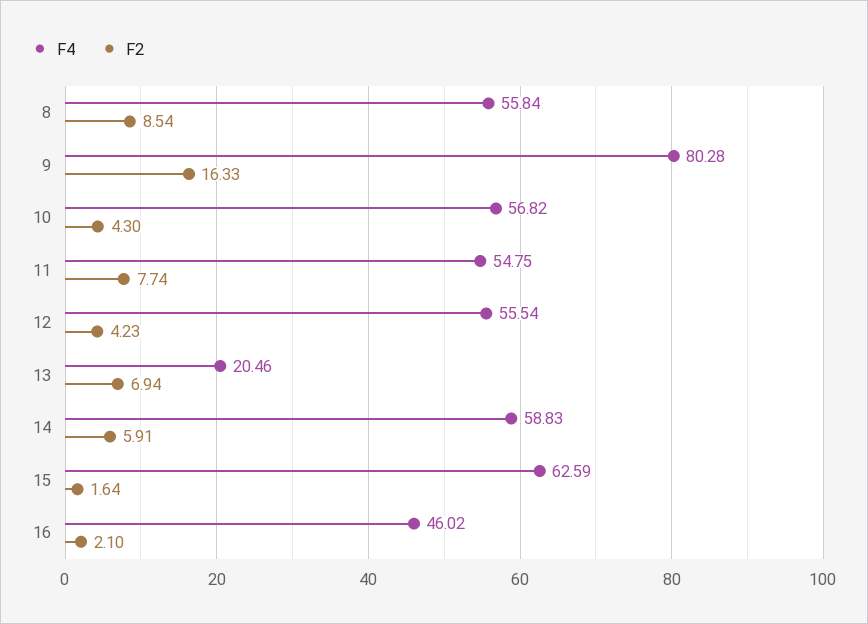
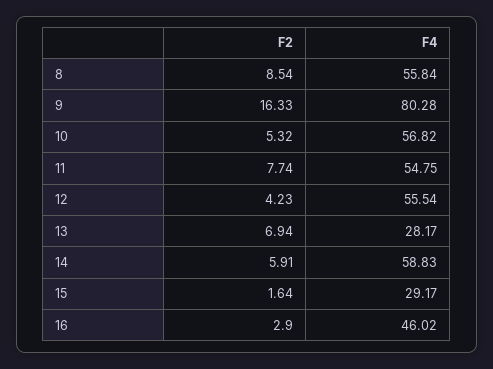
F2, 10: 4.3 -> 5.32
F4, 13: 20.46 -> 28.17
F4, 15: 62.59 -> 29.17
F2, 16: 2.1 -> 2.9

